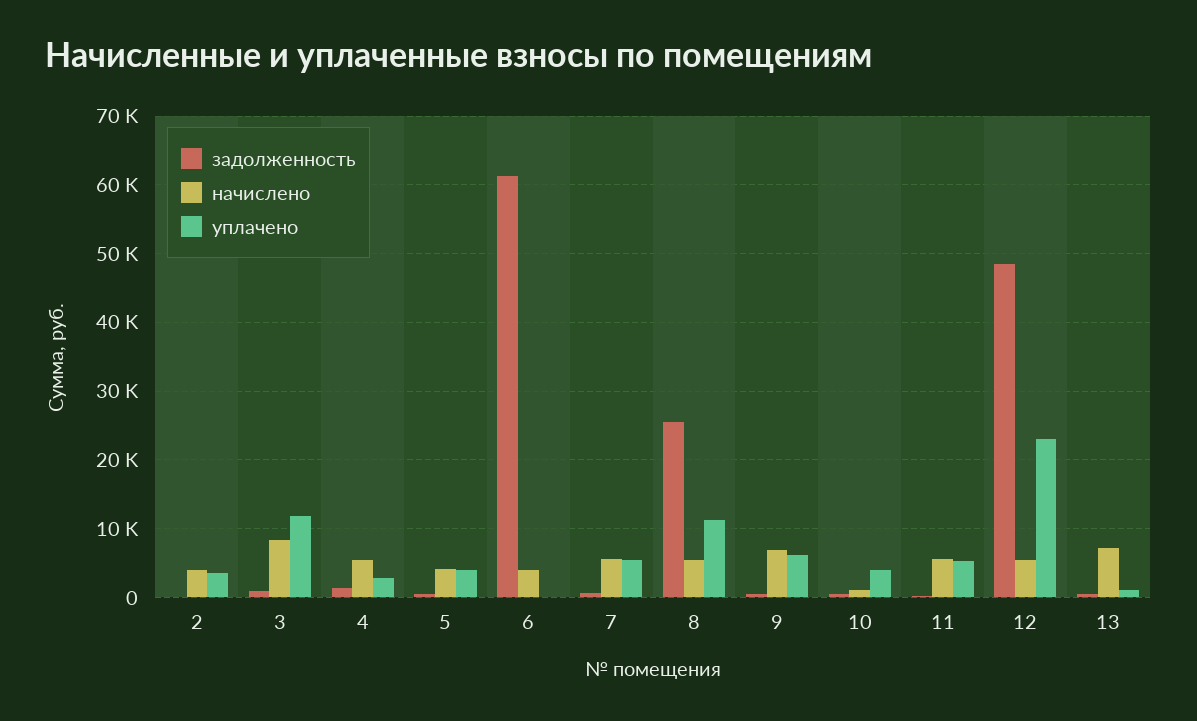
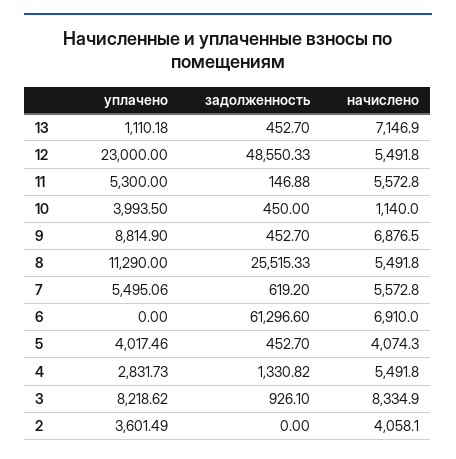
уплачено, 3: 12000 -> 8218.62
начислено, 6: 4000 -> 6910
уплачено, 9: 6000 -> 8814.9

